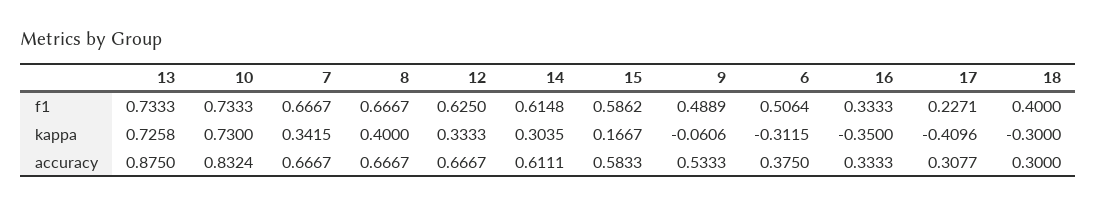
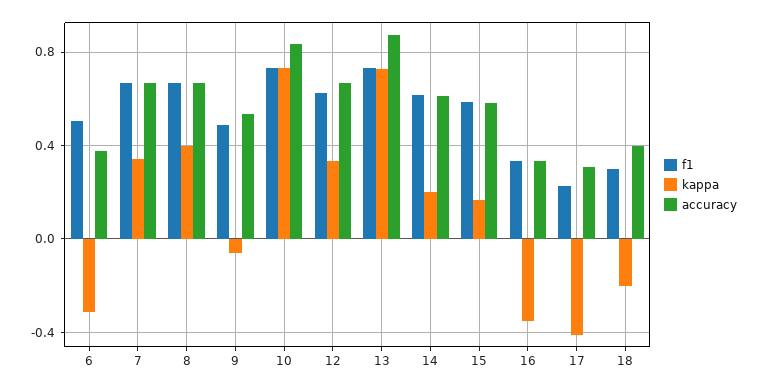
f1, 18: 0.4 -> 0.3
kappa, 14: 0.3035 -> 0.2
kappa, 18: -0.3 -> -0.2
accuracy, 18: 0.3 -> 0.4

